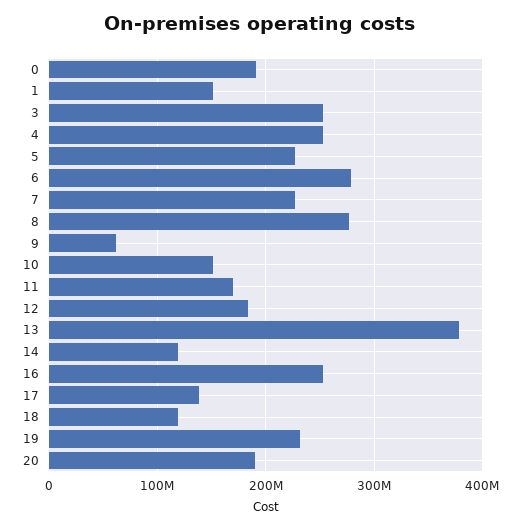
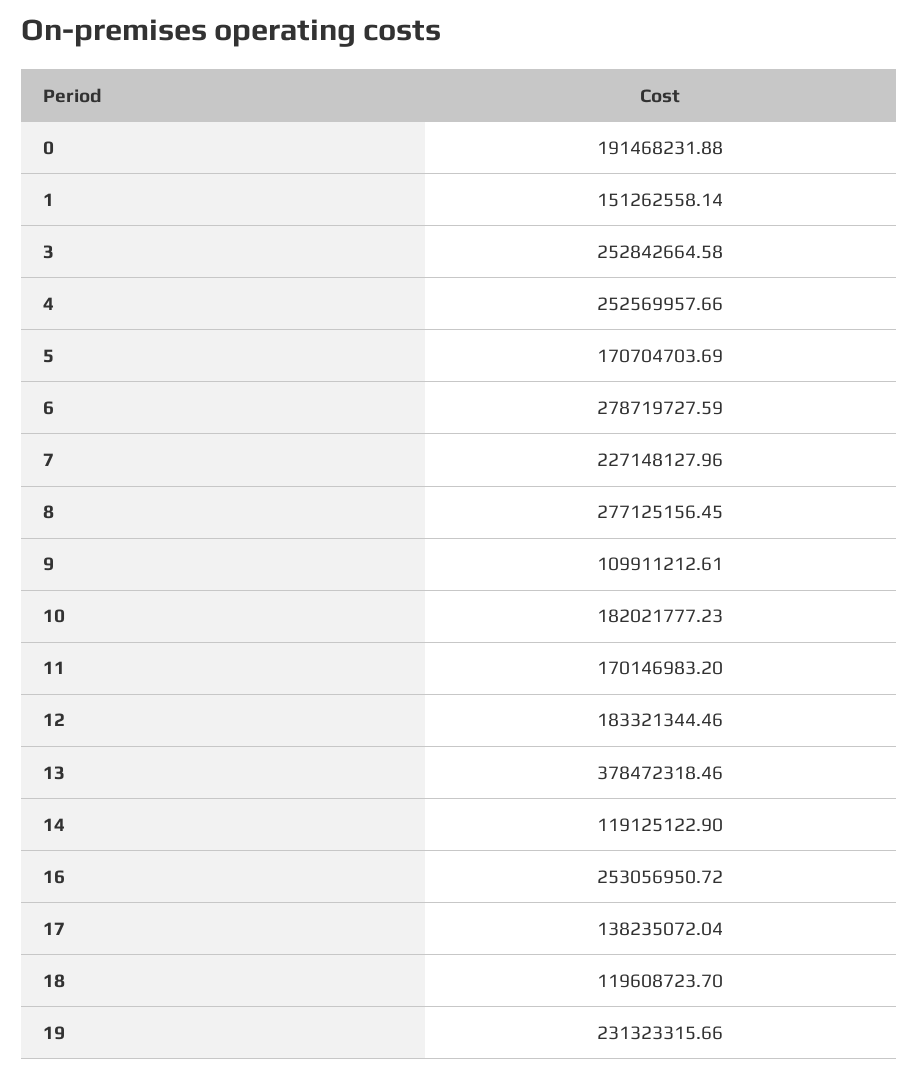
5: 230000000 -> 170704703.69
9: 60000000 -> 109911212.61
10: 150000000 -> 182021777.23
20: 190000000 -> none

